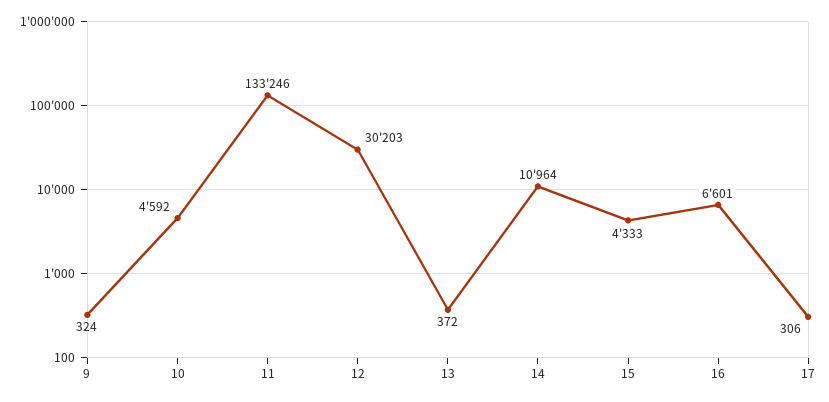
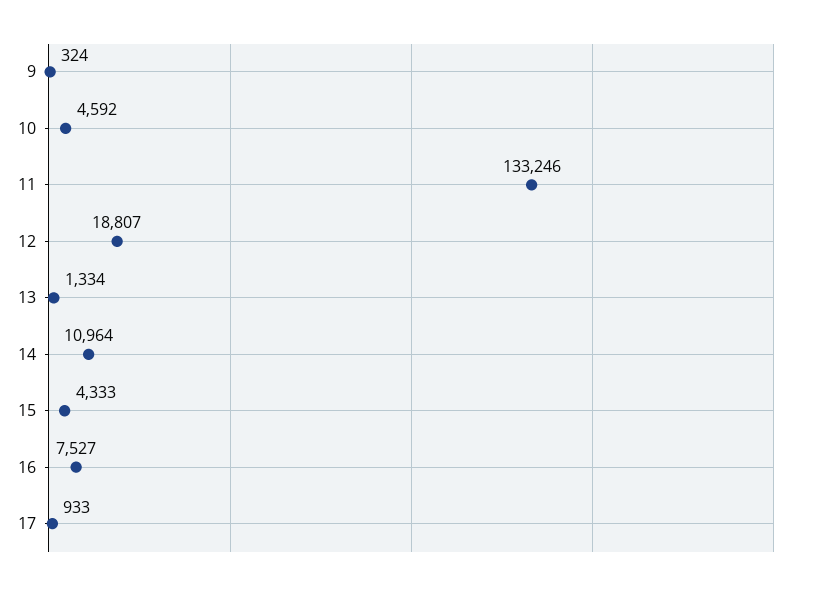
12: 30203 -> 18807
13: 372 -> 1334
16: 6601 -> 7527
17: 306 -> 933

